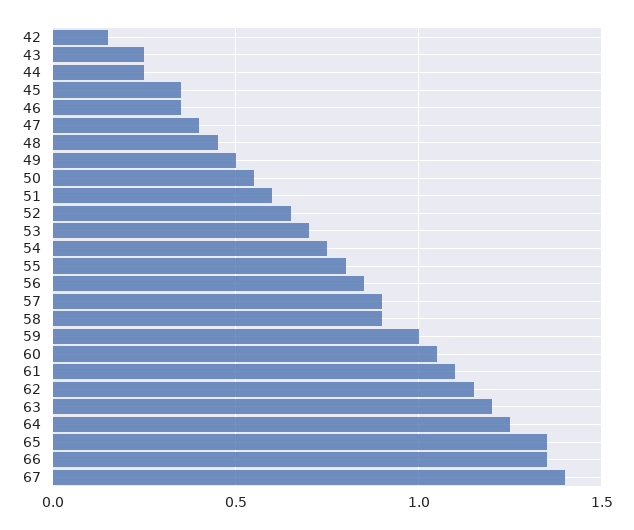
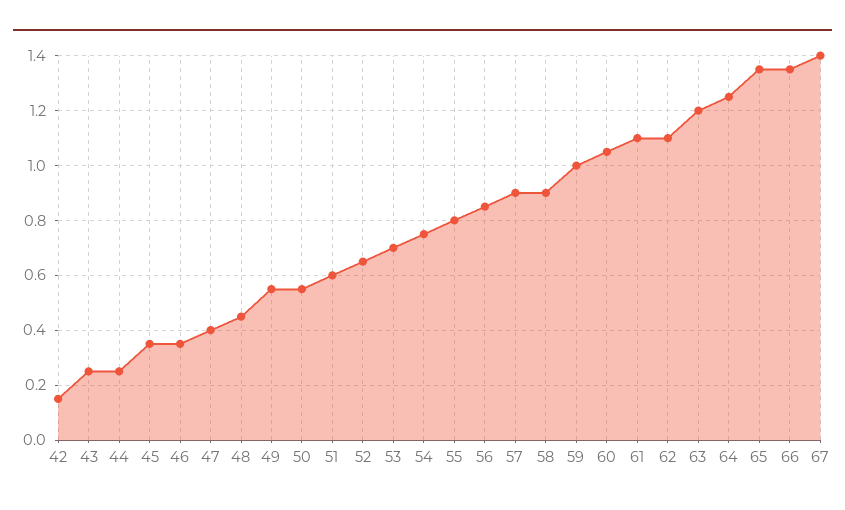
49: 0.5 -> 0.55
62: 1.15 -> 1.1

